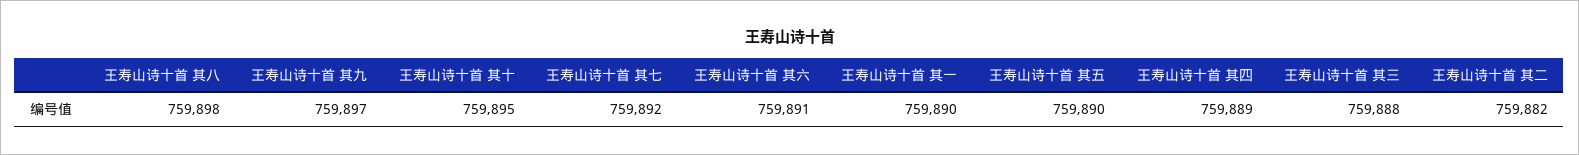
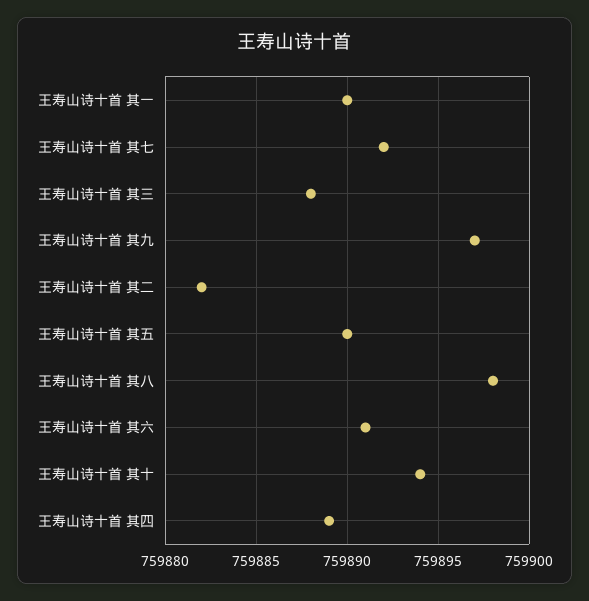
王寿山诗十首 其十: 759895 -> 759894

